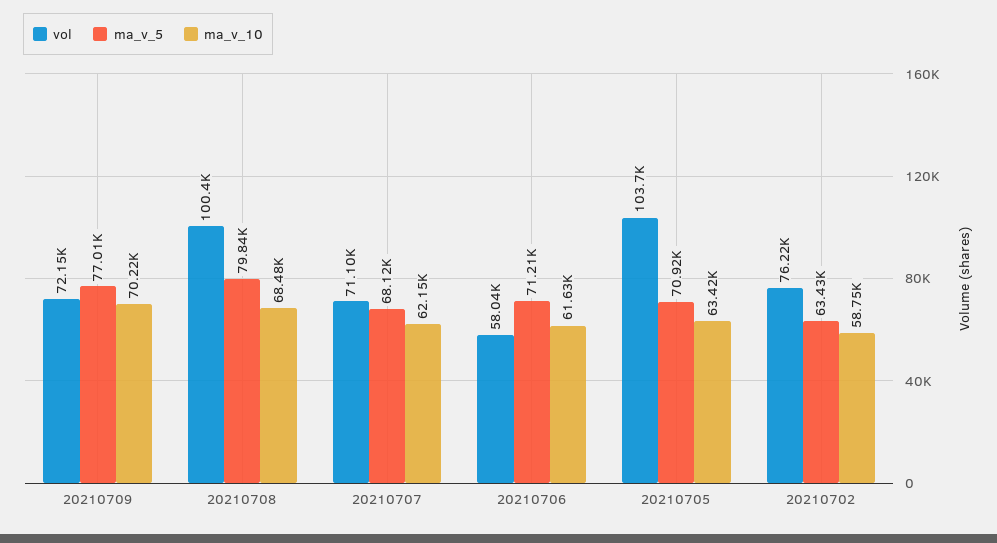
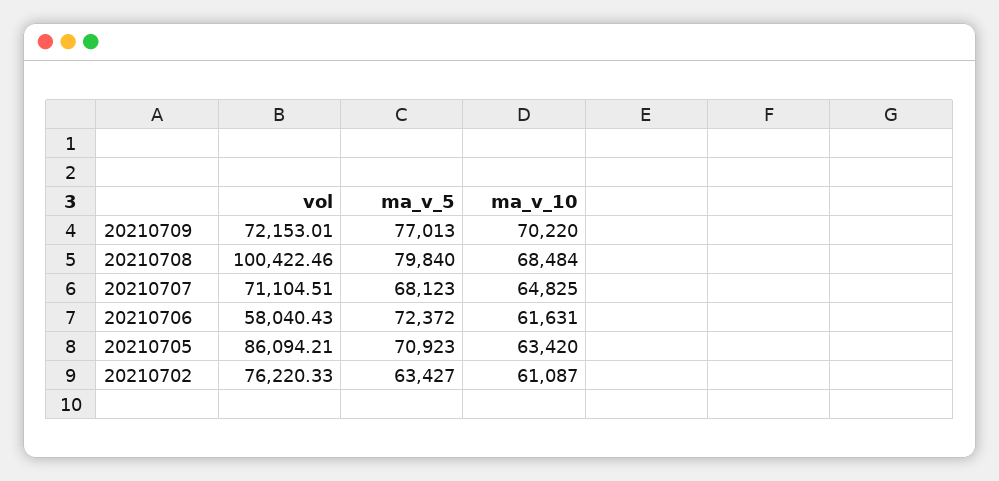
ma_v_10, 20210707: 62150 -> 64825
ma_v_5, 20210706: 71210 -> 72372
vol, 20210705: 103700 -> 86094.21
ma_v_10, 20210702: 58750 -> 61087

